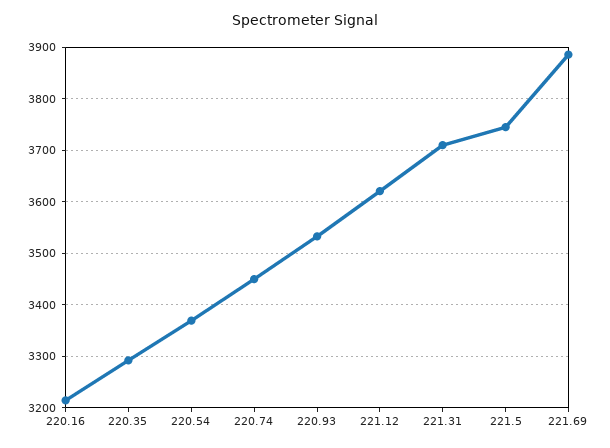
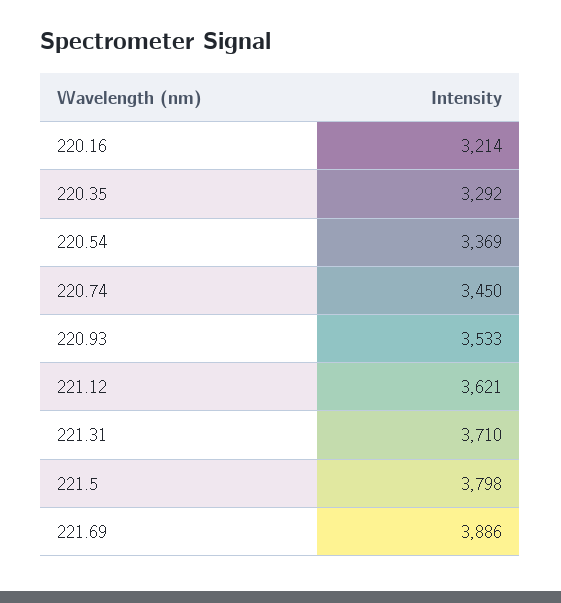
221.5: 3740 -> 3798

